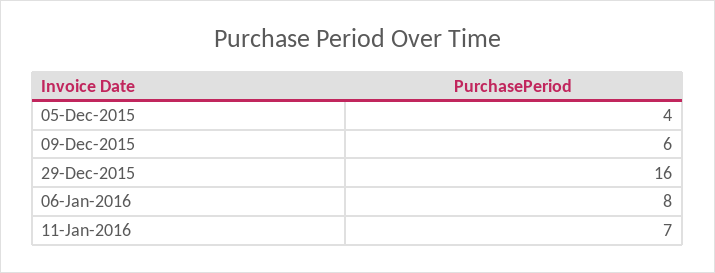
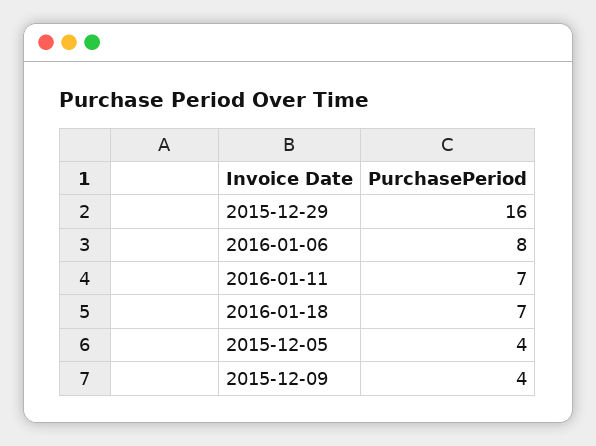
09-Dec-2015: 6 -> 4
2016-01-18: none -> 7

